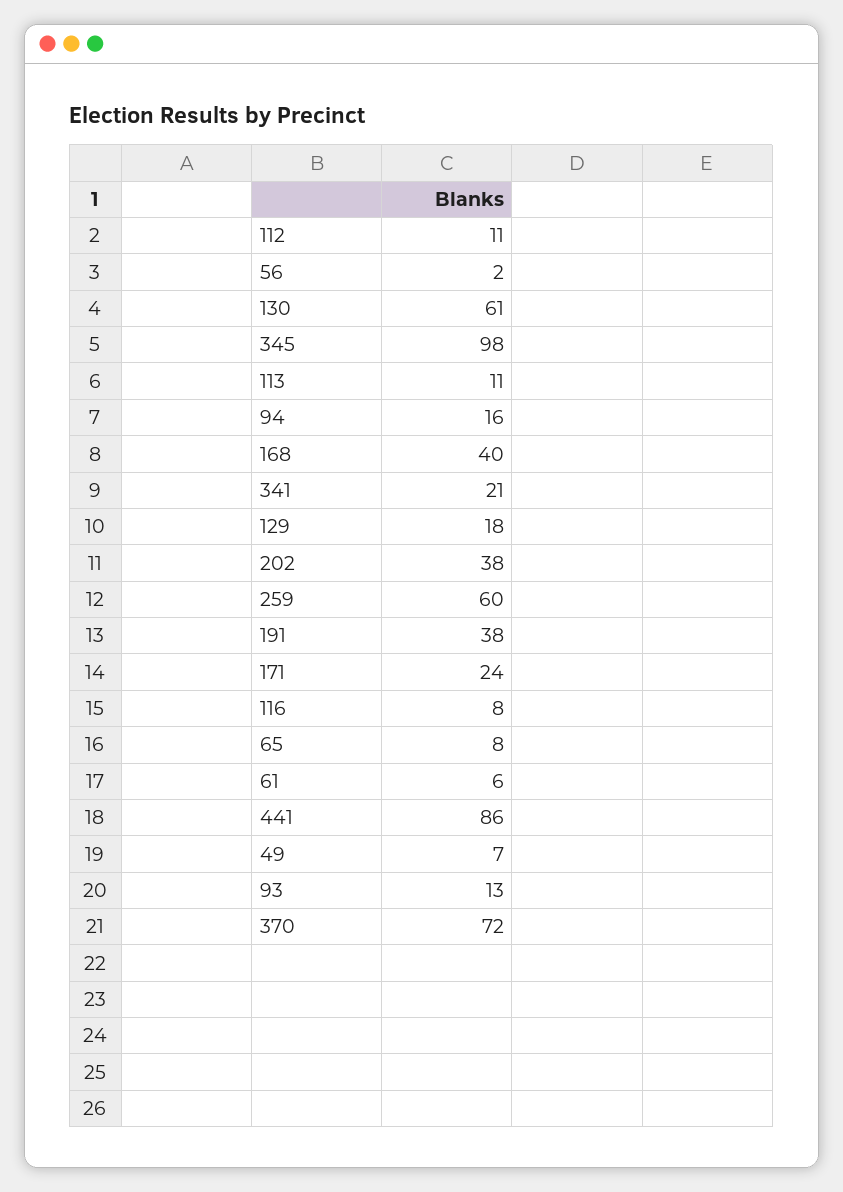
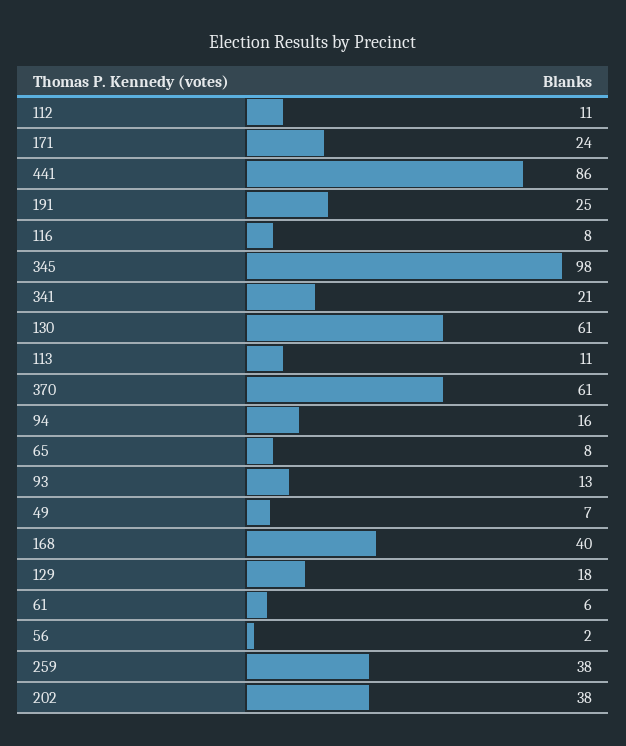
259: 60 -> 38
191: 38 -> 25
370: 72 -> 61

